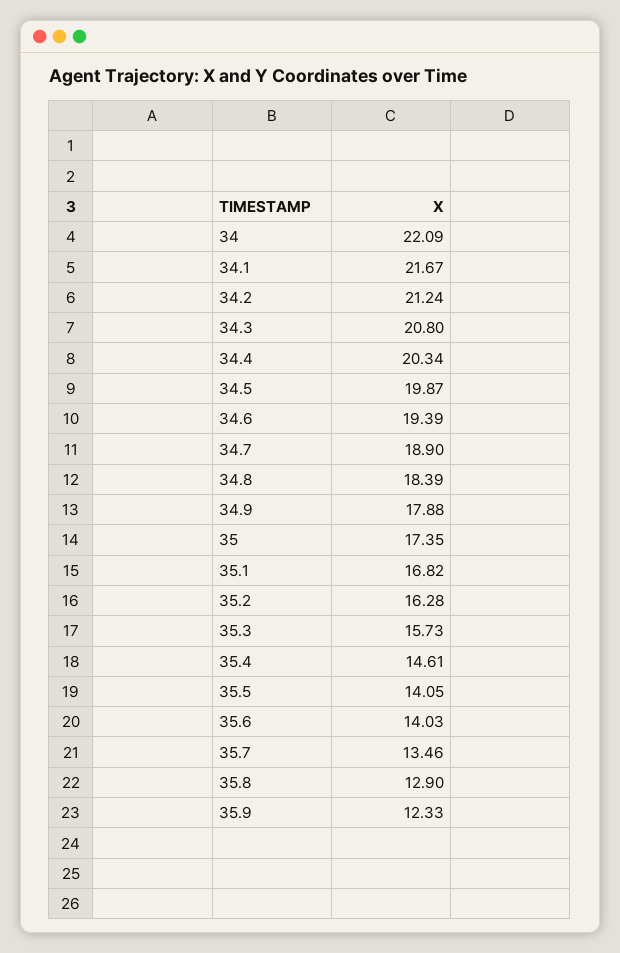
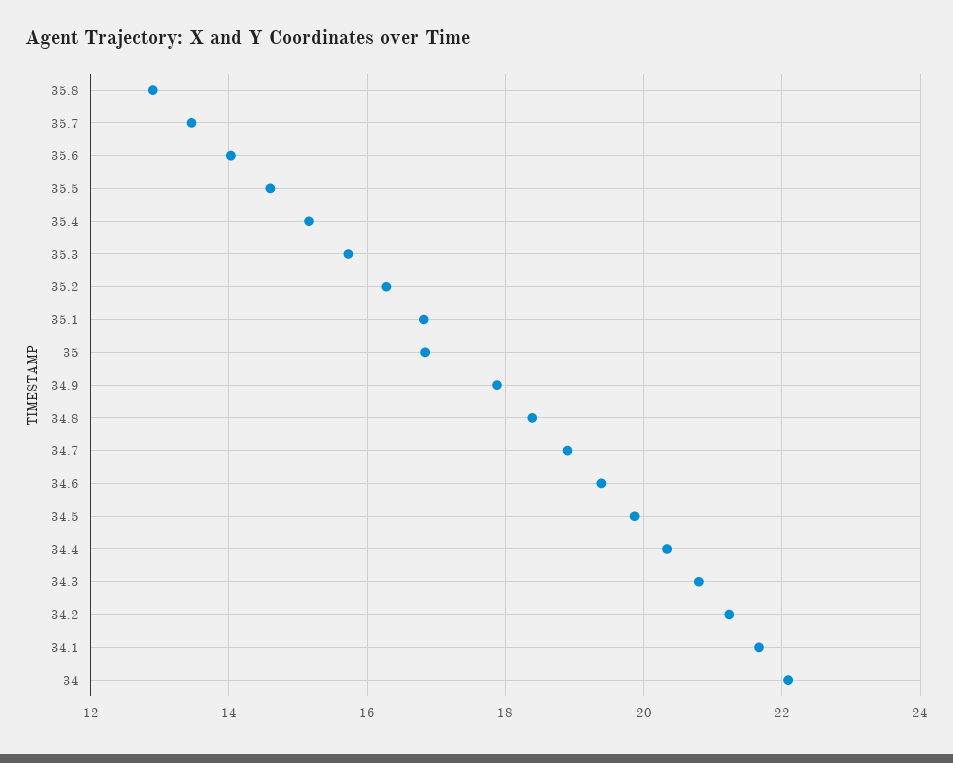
35: 17.35 -> 16.8
35.4: 14.61 -> 15.2
35.5: 14.05 -> 14.6
35.9: 12.33 -> none

